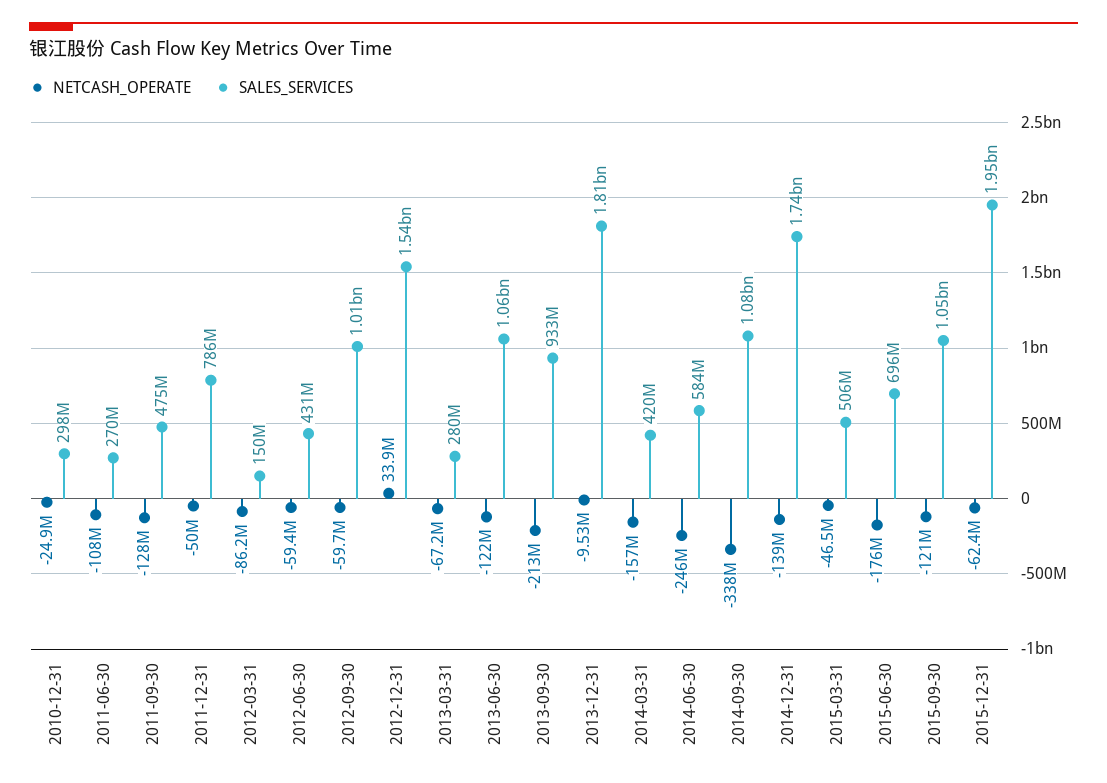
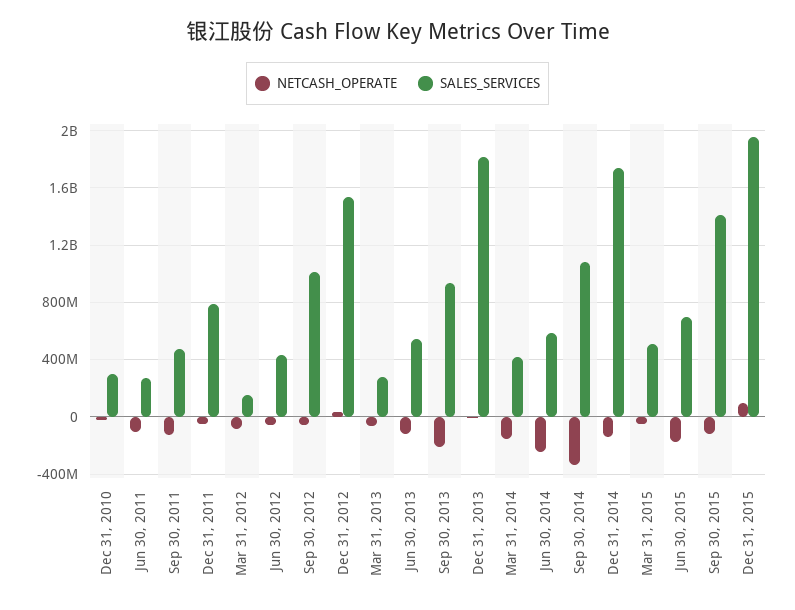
SALES_SERVICES, 2013-06-30: 1060000000 -> 550000000
SALES_SERVICES, 2015-09-30: 1050000000 -> 1400000000
NETCASH_OPERATE, 2015-12-31: -62400000 -> 100000000

